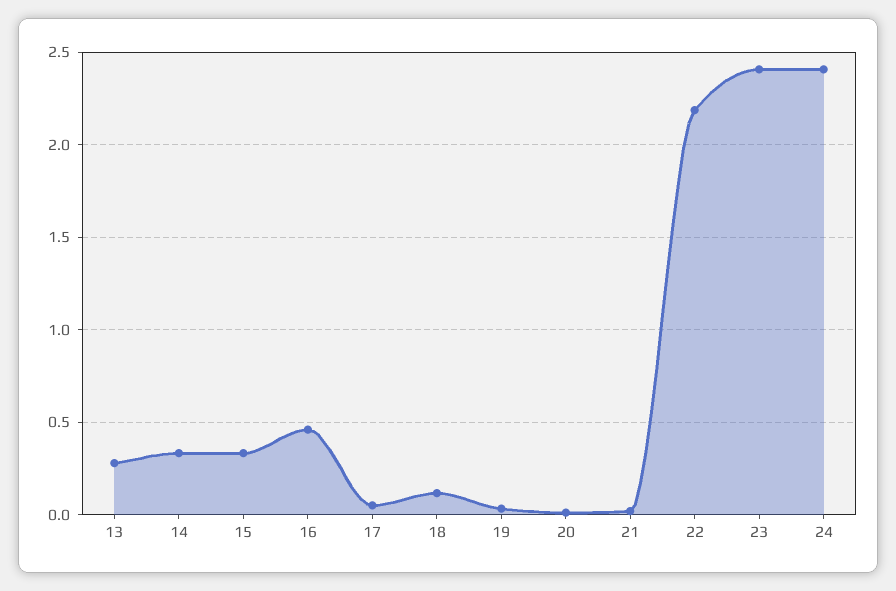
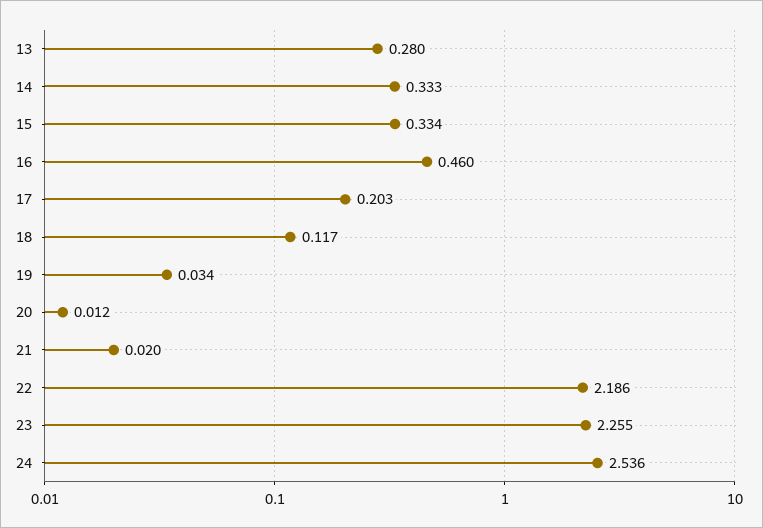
17: 0.05 -> 0.203
23: 2.4 -> 2.255
24: 2.4 -> 2.536

